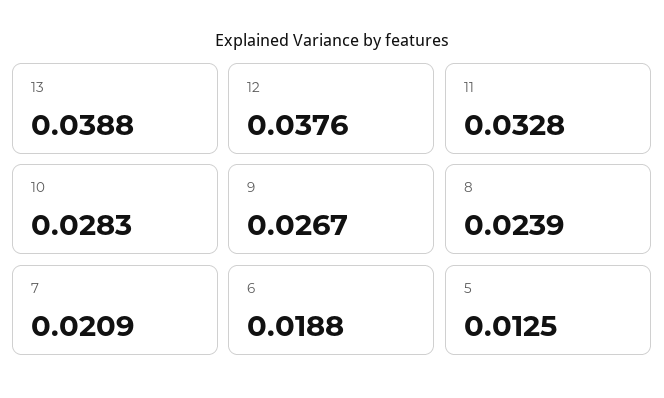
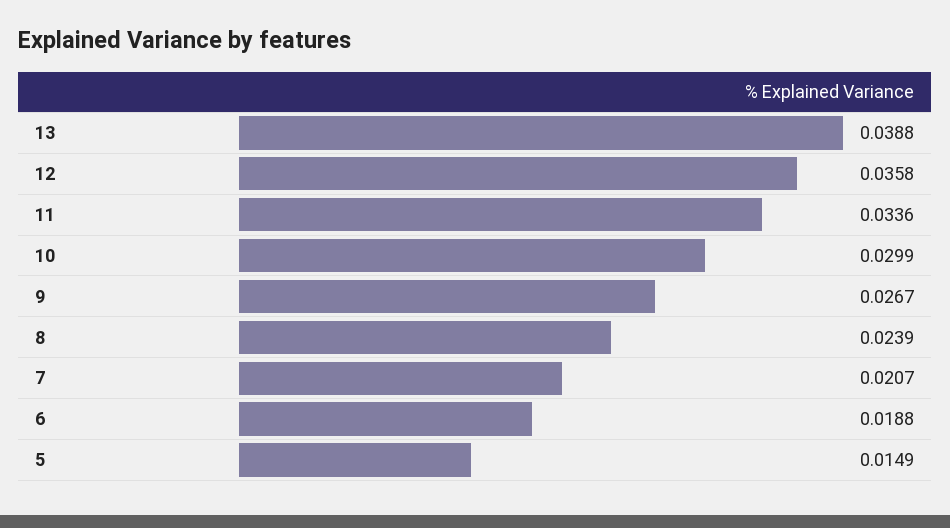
12: 0.0376 -> 0.0358
11: 0.0328 -> 0.0336
10: 0.0283 -> 0.0299
7: 0.0209 -> 0.0207
5: 0.0125 -> 0.0149

